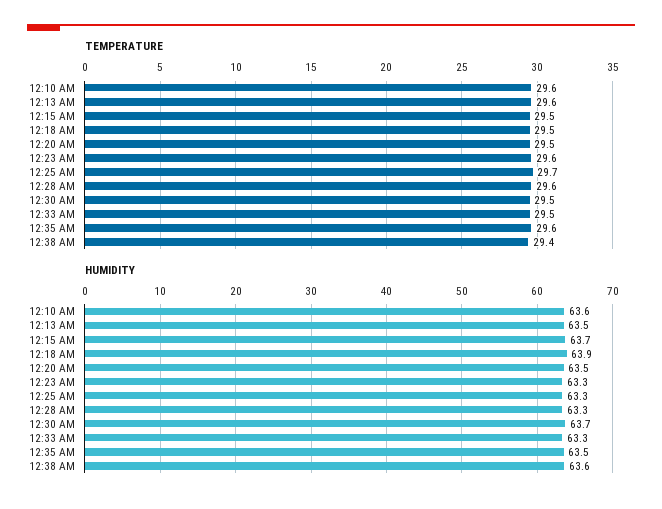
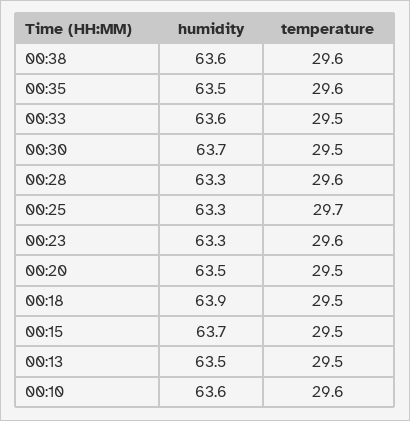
TEMPERATURE, 12:13 AM: 29.6 -> 29.5
TEMPERATURE, 12:38 AM: 29.4 -> 29.6
HUMIDITY, 12:33 AM: 63.3 -> 63.6

